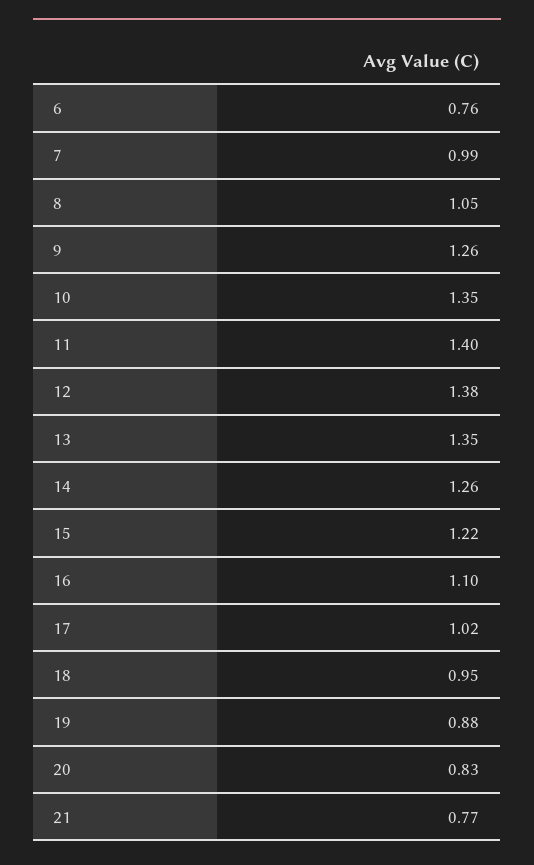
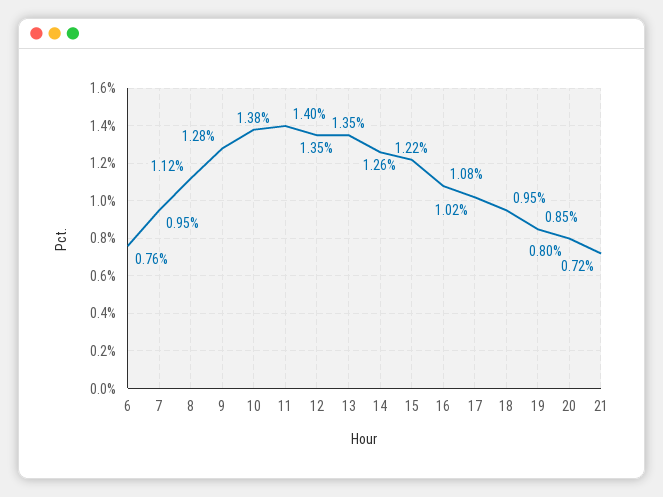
7: 0.99 -> 0.95
8: 1.05 -> 1.12
9: 1.26 -> 1.28
10: 1.35 -> 1.38
12: 1.38 -> 1.35
16: 1.1 -> 1.08
19: 0.88 -> 0.85
20: 0.83 -> 0.8
21: 0.77 -> 0.72

